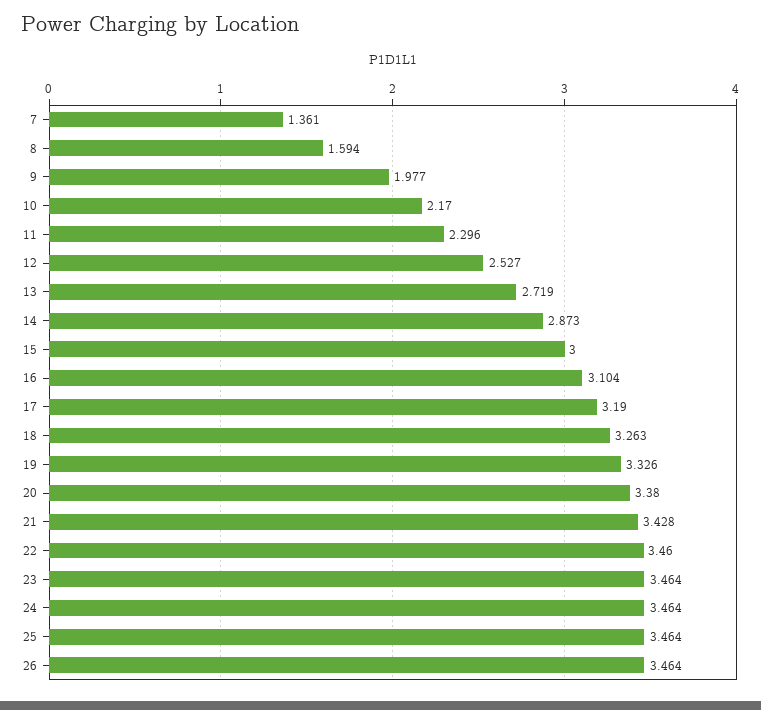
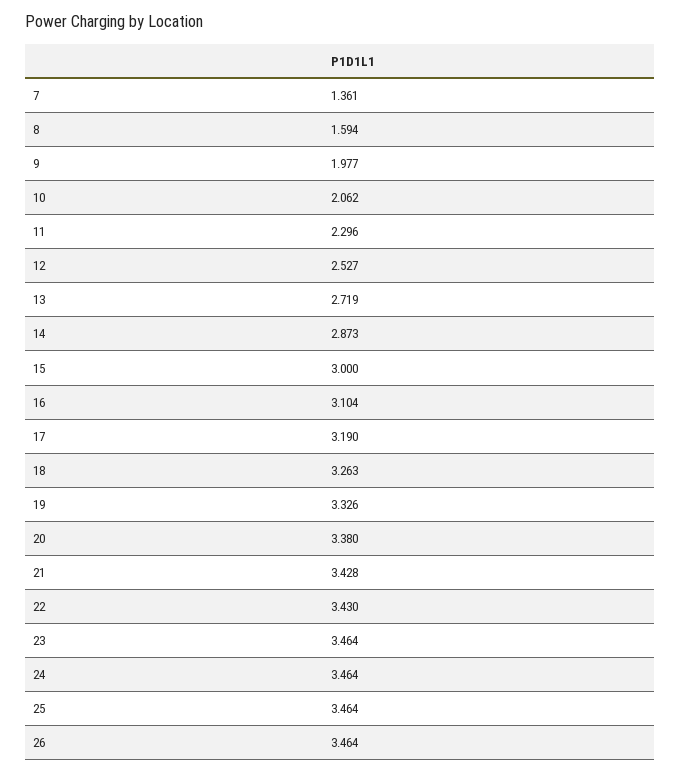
10: 2.17 -> 2.062
22: 3.46 -> 3.43

